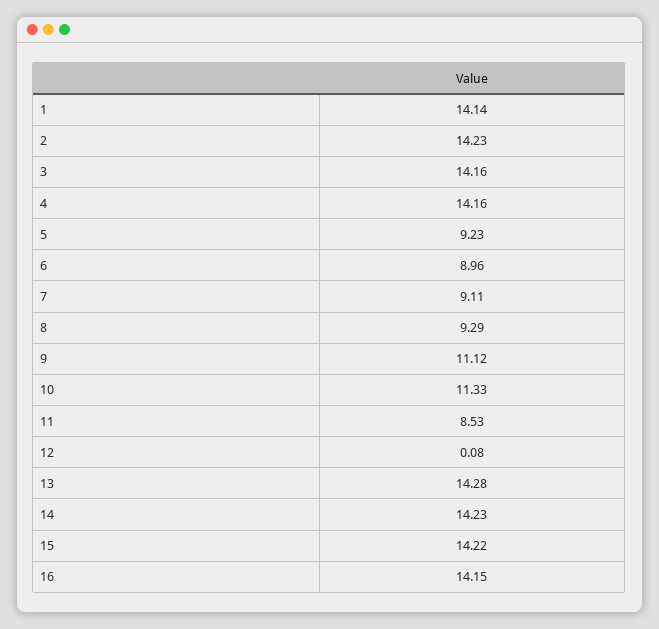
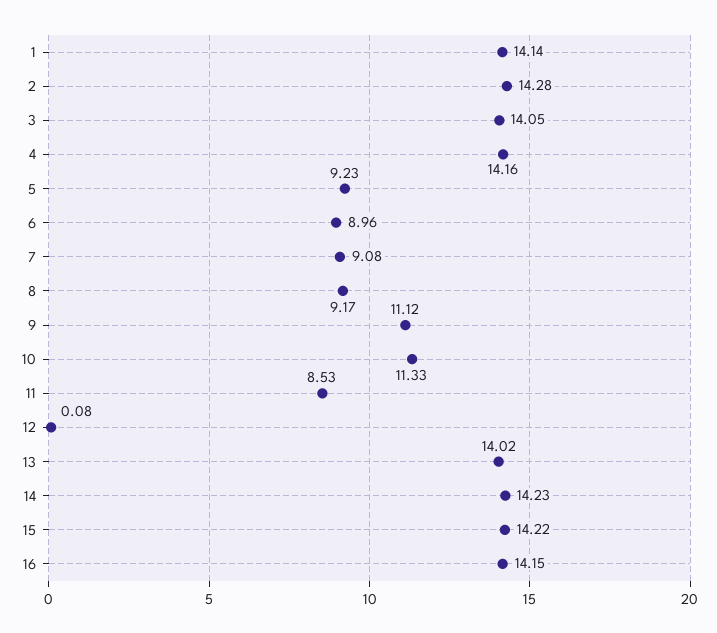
2: 14.23 -> 14.28
3: 14.16 -> 14.05
7: 9.11 -> 9.08
8: 9.29 -> 9.17
13: 14.28 -> 14.02

